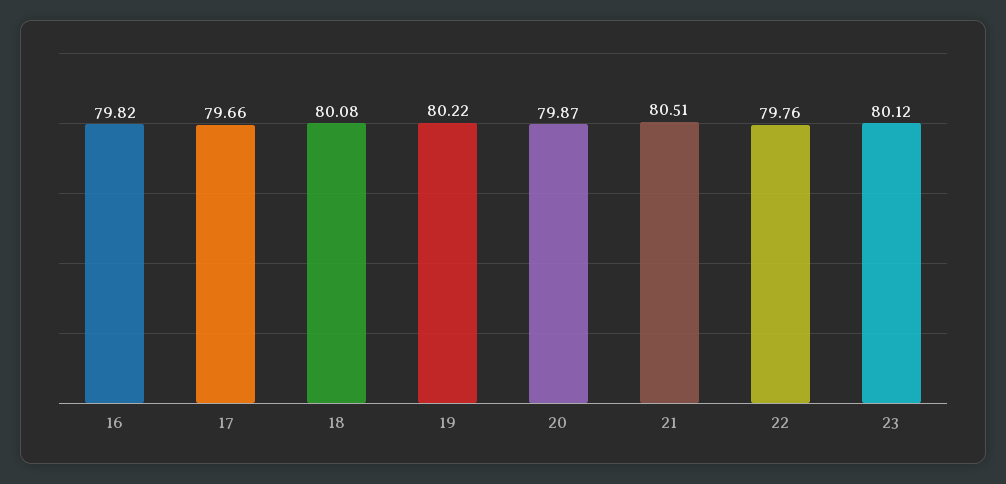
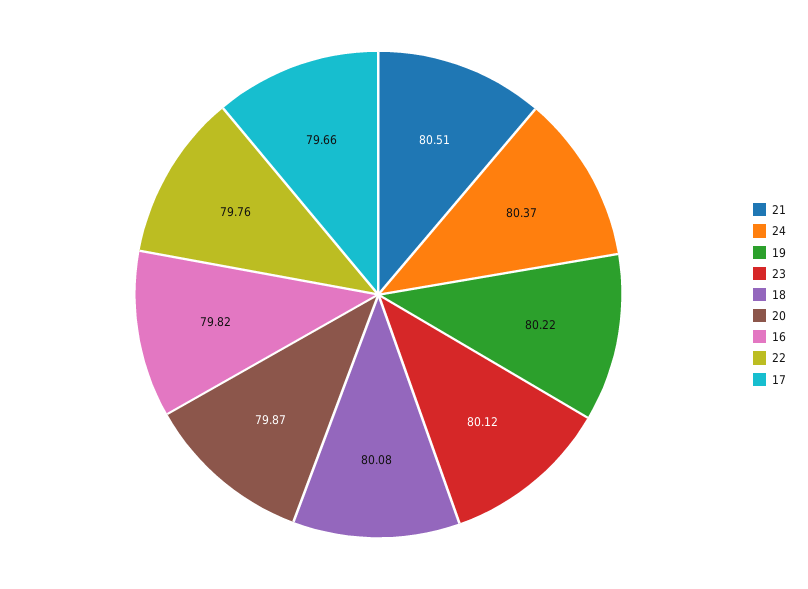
24: none -> 80.37

